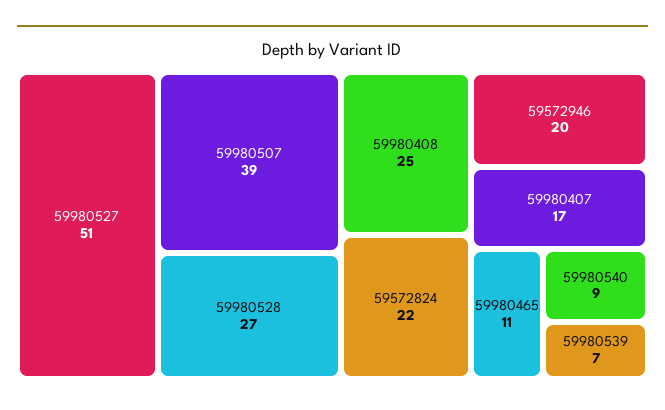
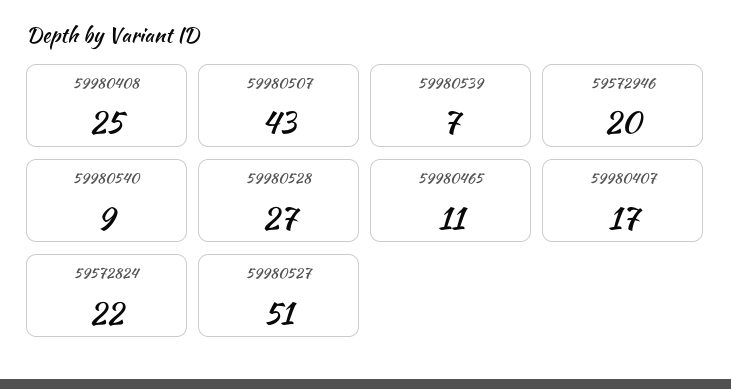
59980507: 39 -> 43

